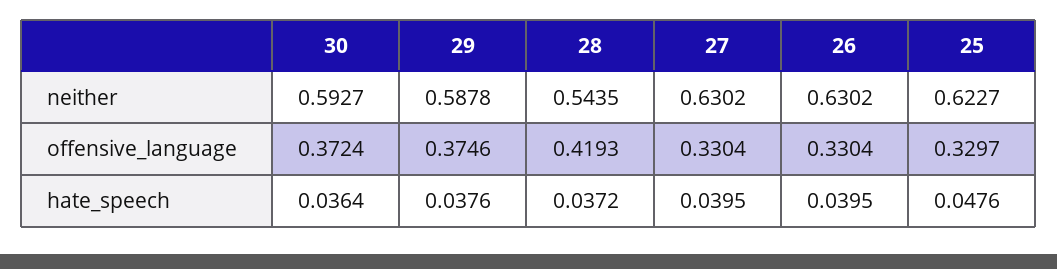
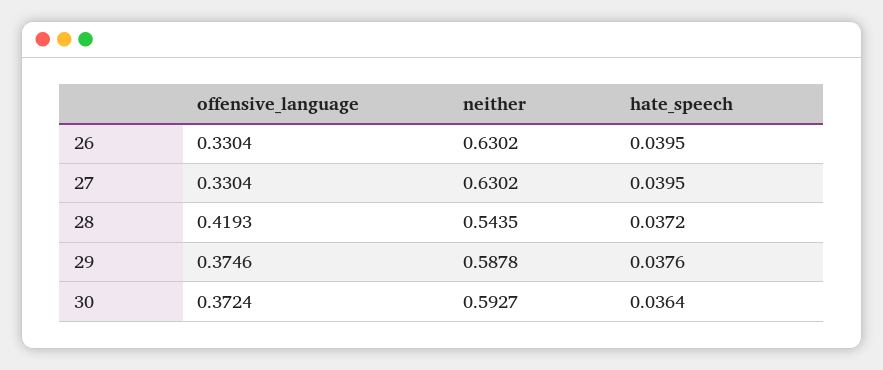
25, neither: 0.6227 -> none
25, offensive_language: 0.3297 -> none
25, hate_speech: 0.0476 -> none

